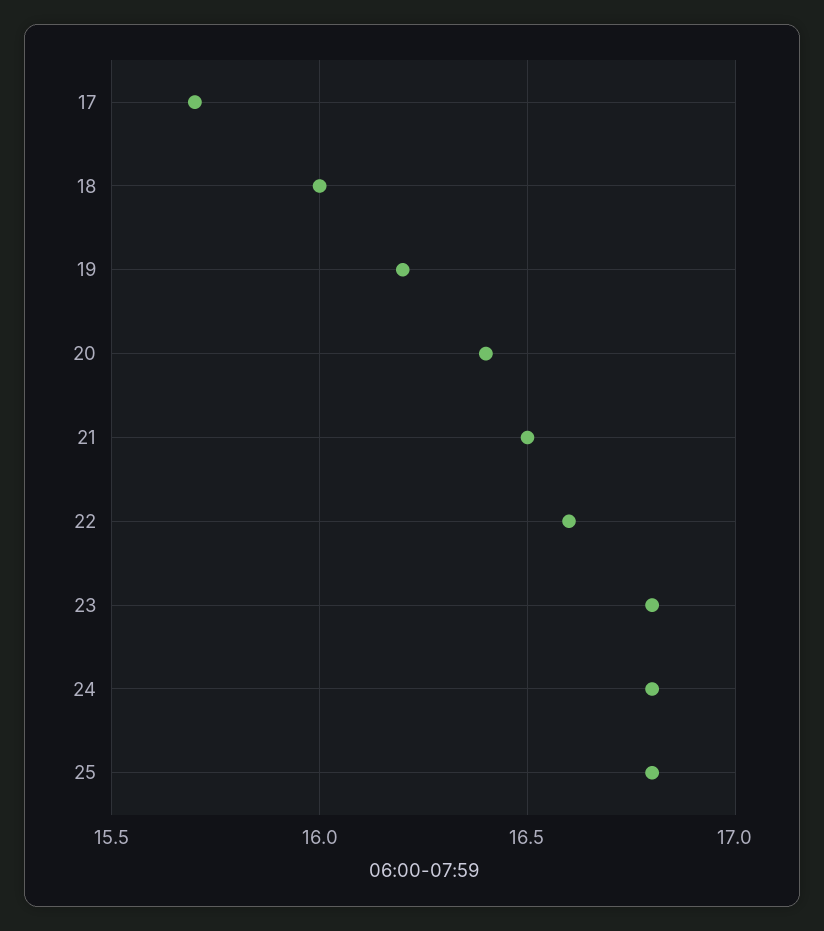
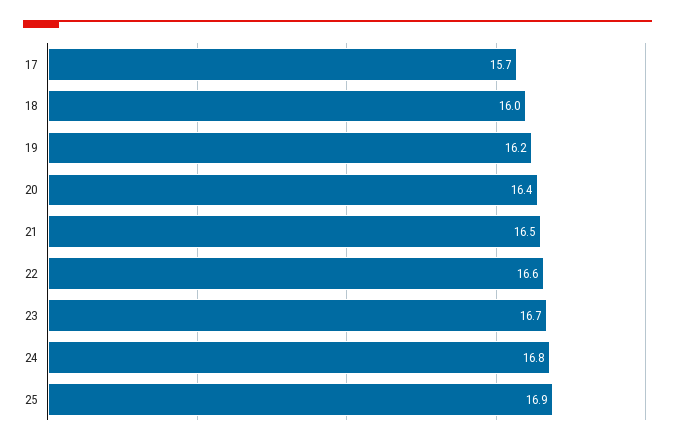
23: 16.8 -> 16.7
25: 16.8 -> 16.9

